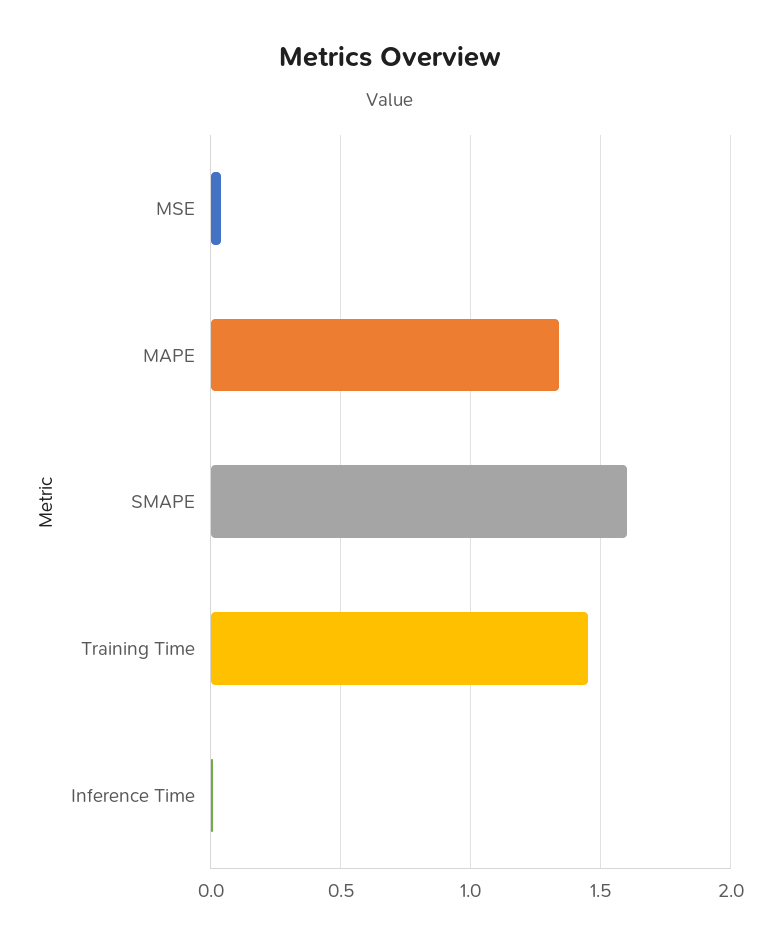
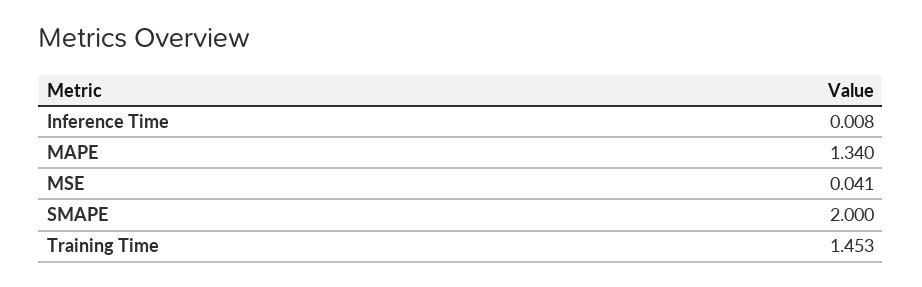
SMAPE: 1.6 -> 2

